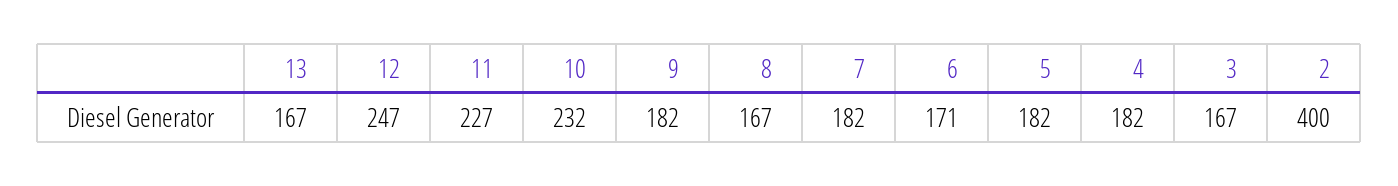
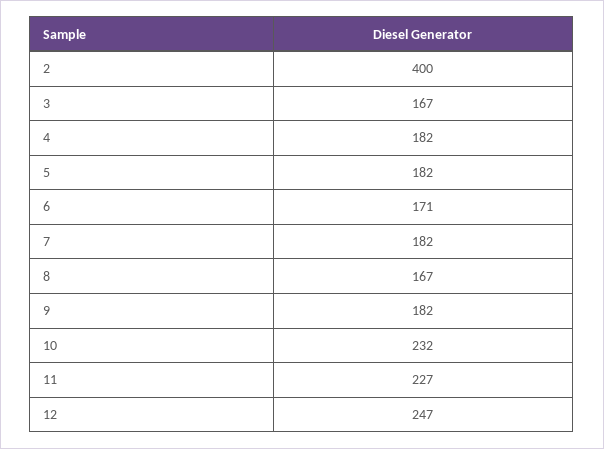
13: 167 -> none

